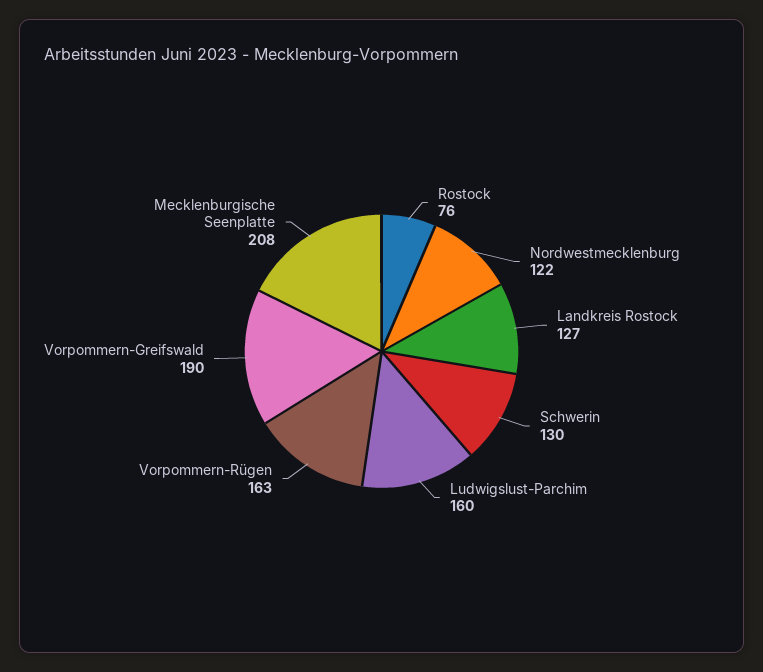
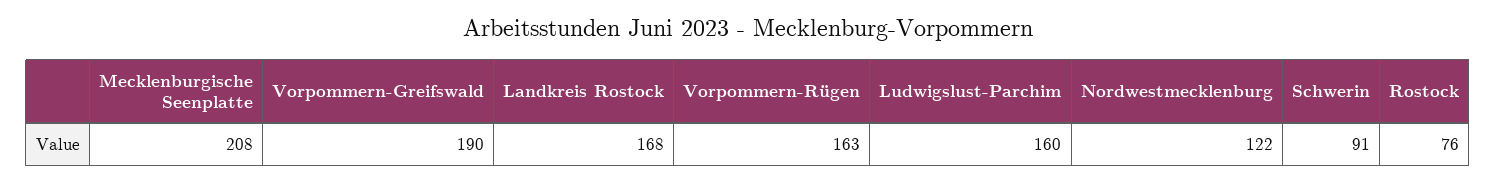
Landkreis Rostock: 127 -> 168
Schwerin: 130 -> 91

